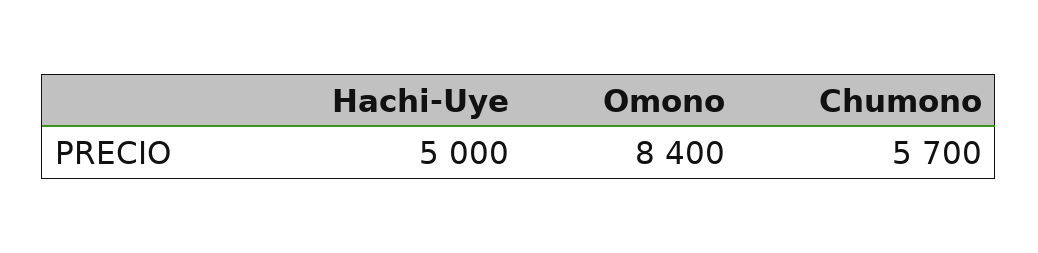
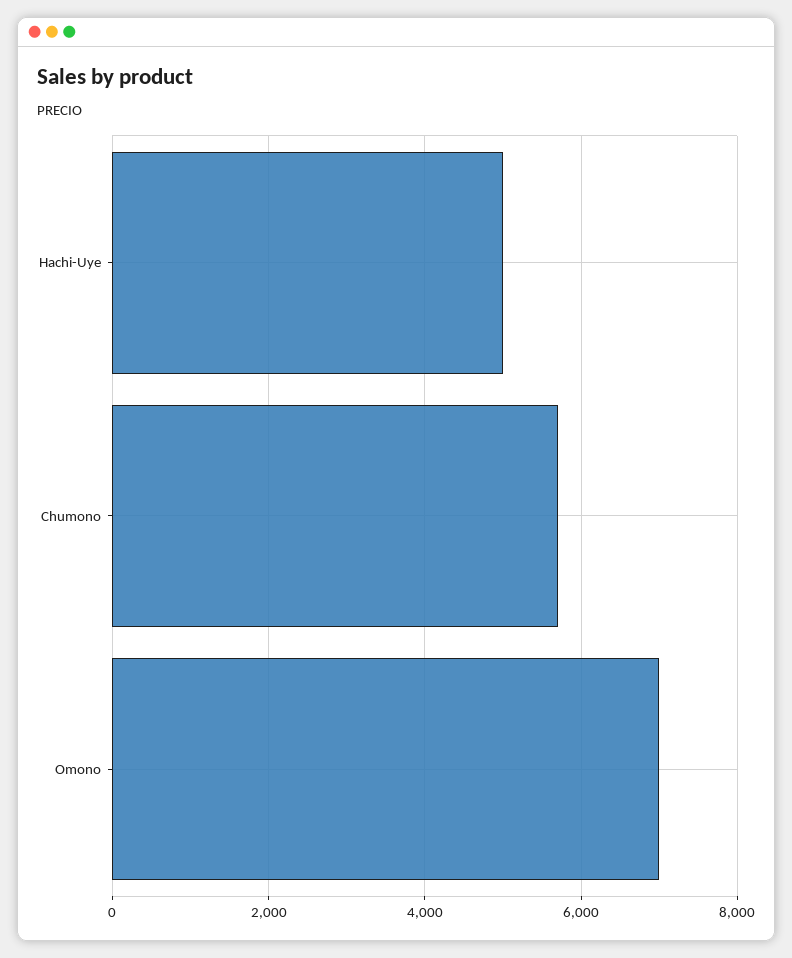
Omono: 8400 -> 7000

